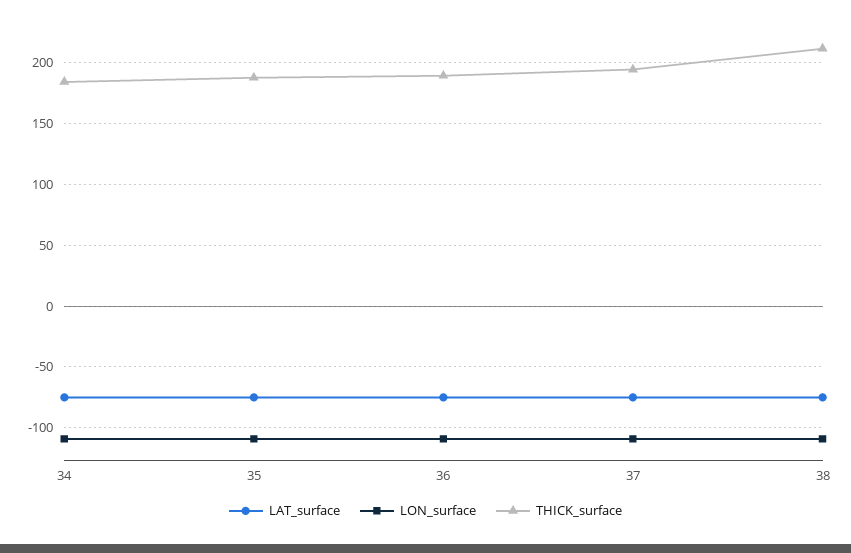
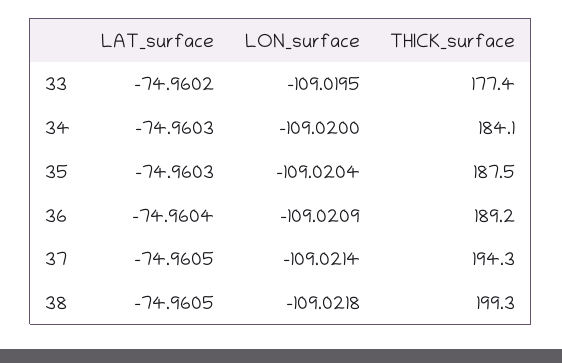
THICK_surface, 38: 210 -> 199.3
LAT_surface, 33: none -> -74.9602
LON_surface, 33: none -> -109.0195
THICK_surface, 33: none -> 177.4

